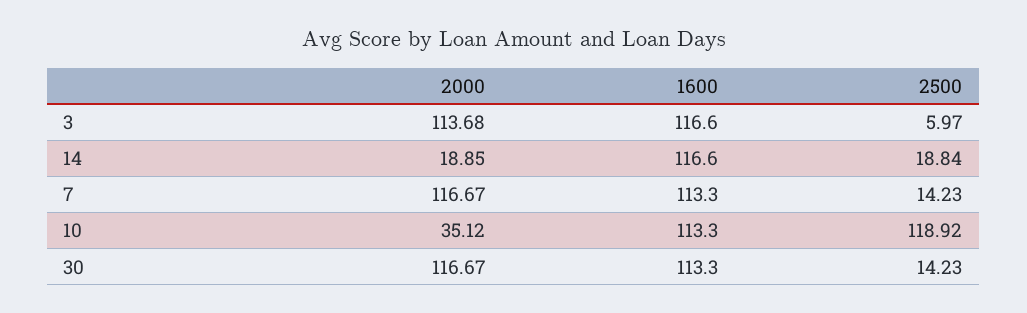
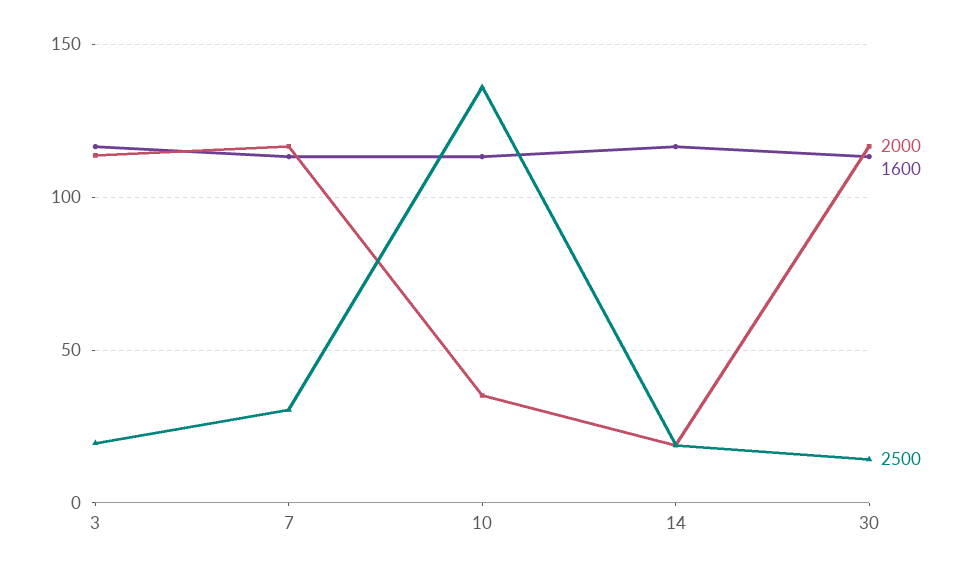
2500, 3: 5.97 -> 20
2500, 7: 14.23 -> 30
2500, 10: 118.92 -> 135

